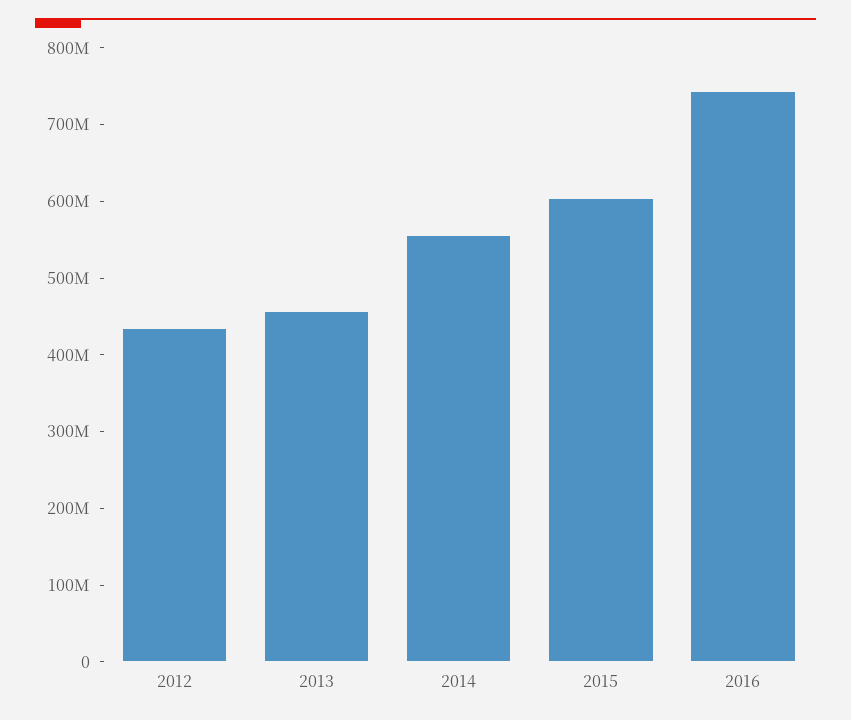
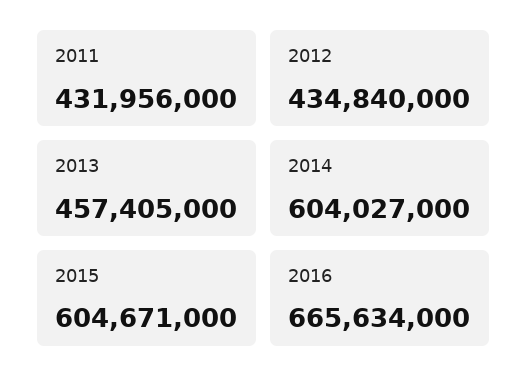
2014: 560000000 -> 604027000
2016: 740000000 -> 665634000
2011: none -> 431956000

